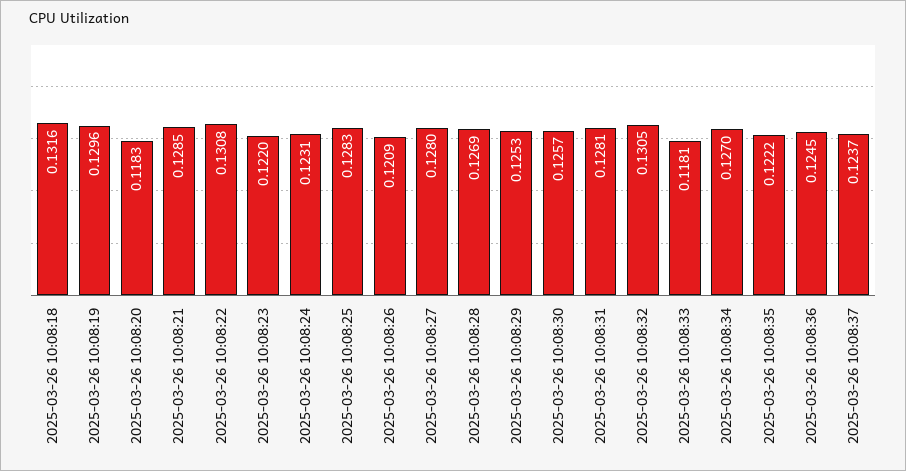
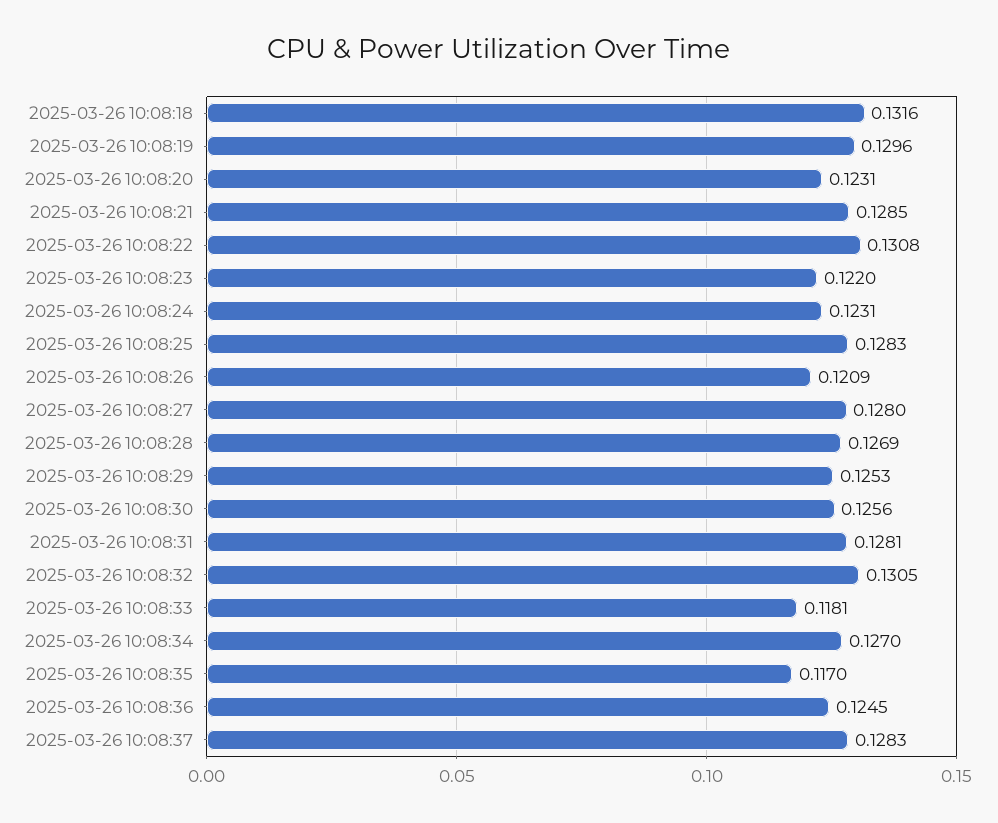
2025-03-26 10:08:20: 0.1183 -> 0.1231
2025-03-26 10:08:30: 0.1257 -> 0.1256
2025-03-26 10:08:35: 0.1222 -> 0.117
2025-03-26 10:08:37: 0.1237 -> 0.1283

